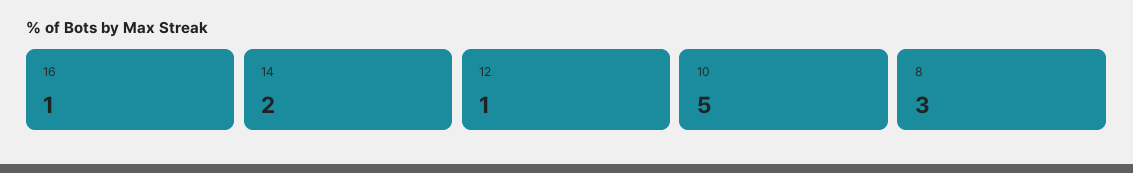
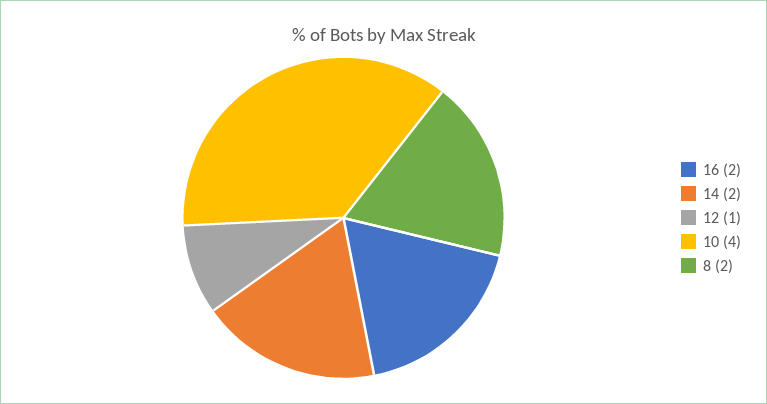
16: 1 -> 2
10: 5 -> 4
8: 3 -> 2

